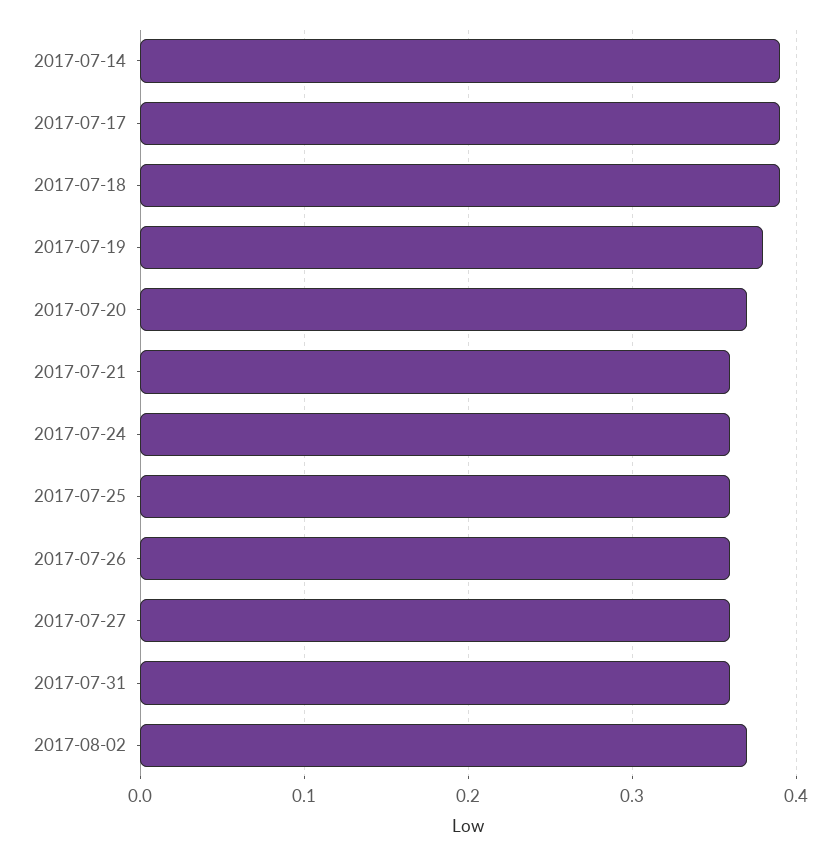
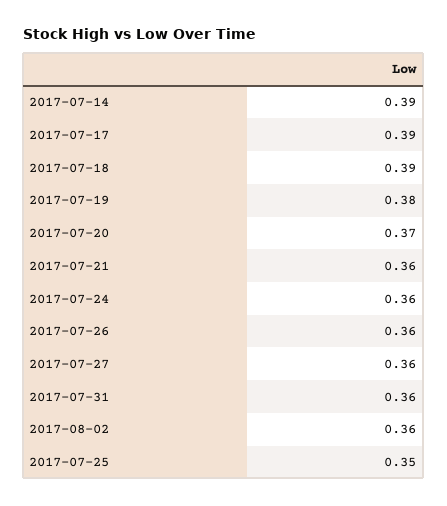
2017-07-25: 0.36 -> 0.35
2017-08-02: 0.37 -> 0.36

